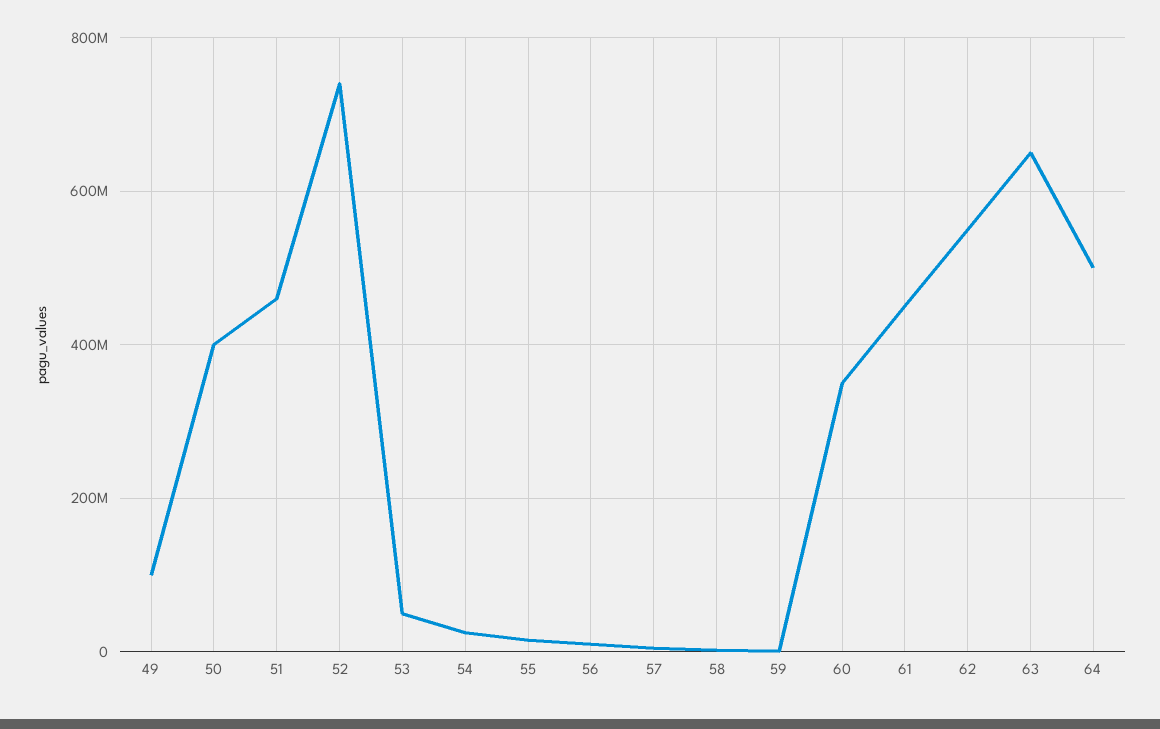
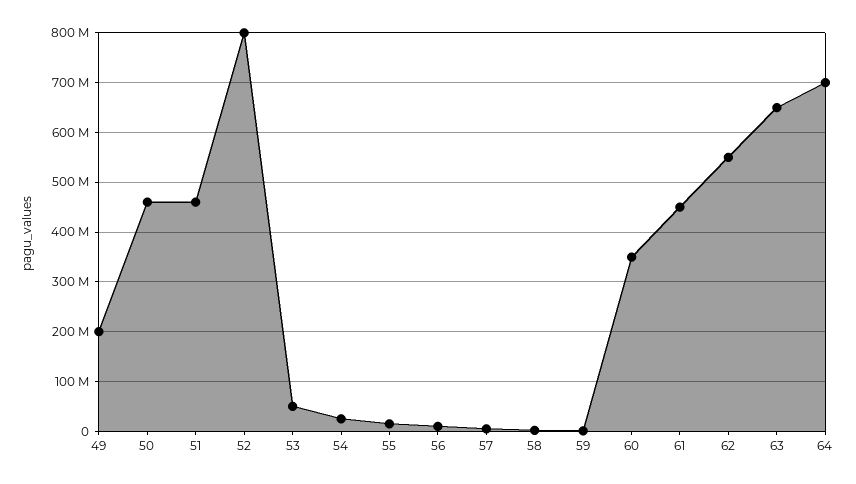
49: 100000000 -> 200000000
50: 400000000 -> 460000000
52: 740000000 -> 800000000
64: 500000000 -> 700000000

